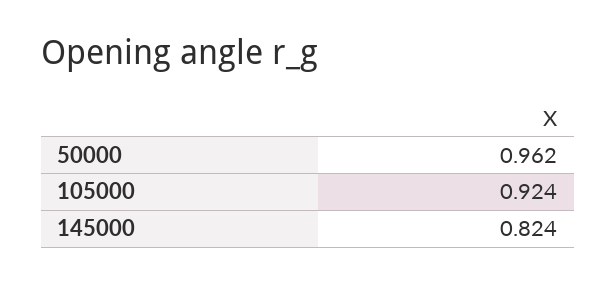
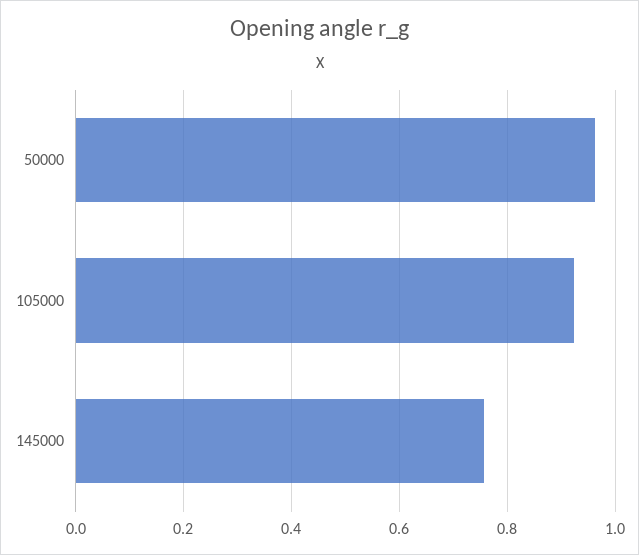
145000: 0.824 -> 0.76

